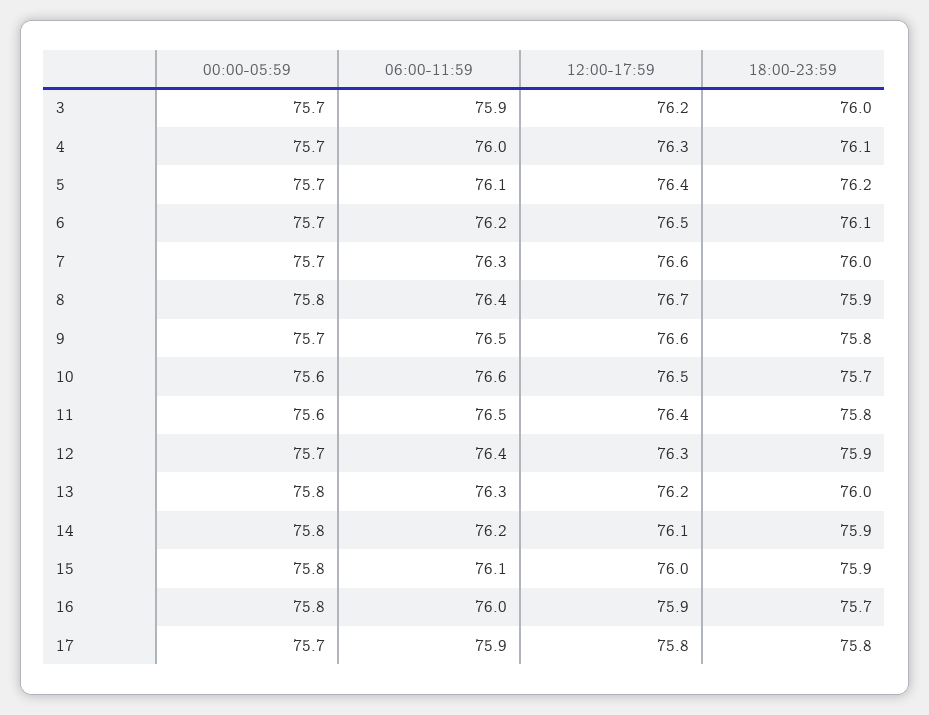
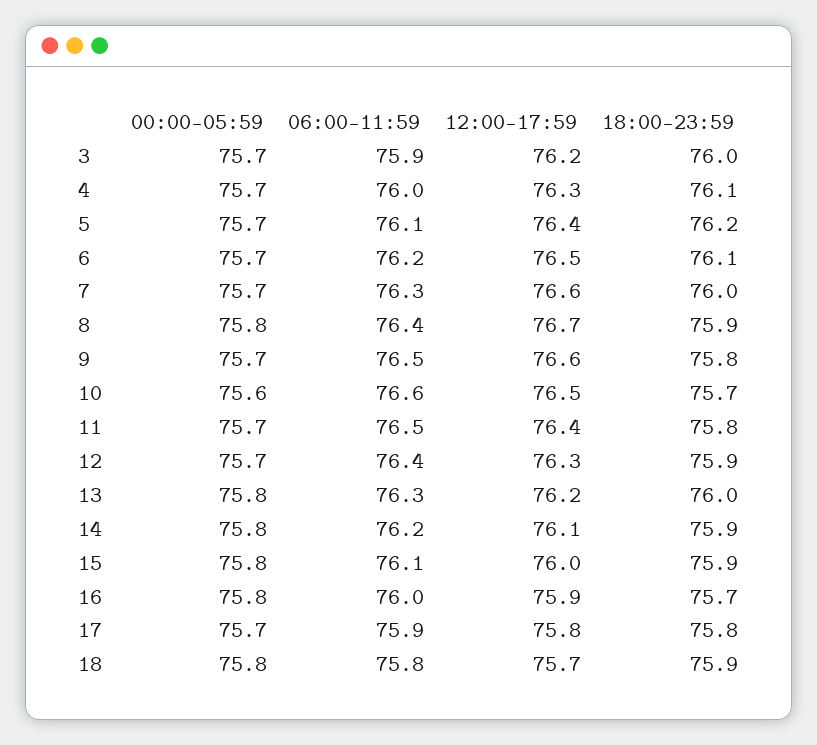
00:00-05:59, 11: 75.6 -> 75.7
00:00-05:59, 18: none -> 75.8
06:00-11:59, 18: none -> 75.8
12:00-17:59, 18: none -> 75.7
18:00-23:59, 18: none -> 75.9

